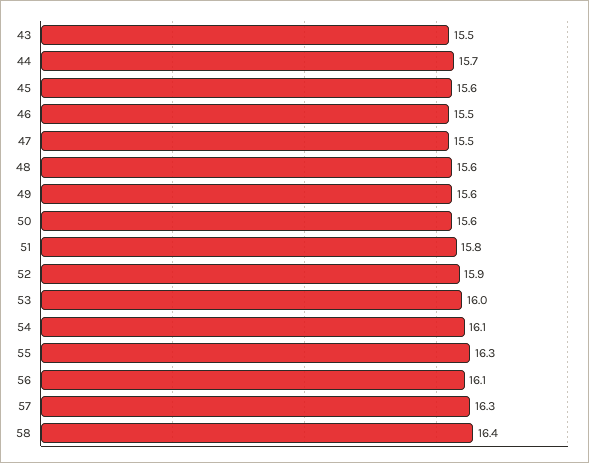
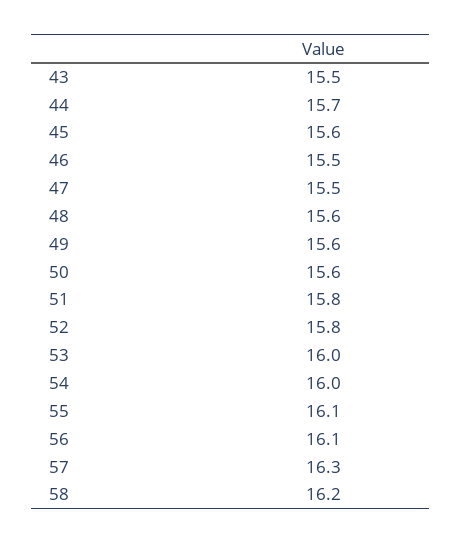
52: 15.9 -> 15.8
54: 16.1 -> 16
55: 16.3 -> 16.1
58: 16.4 -> 16.2

